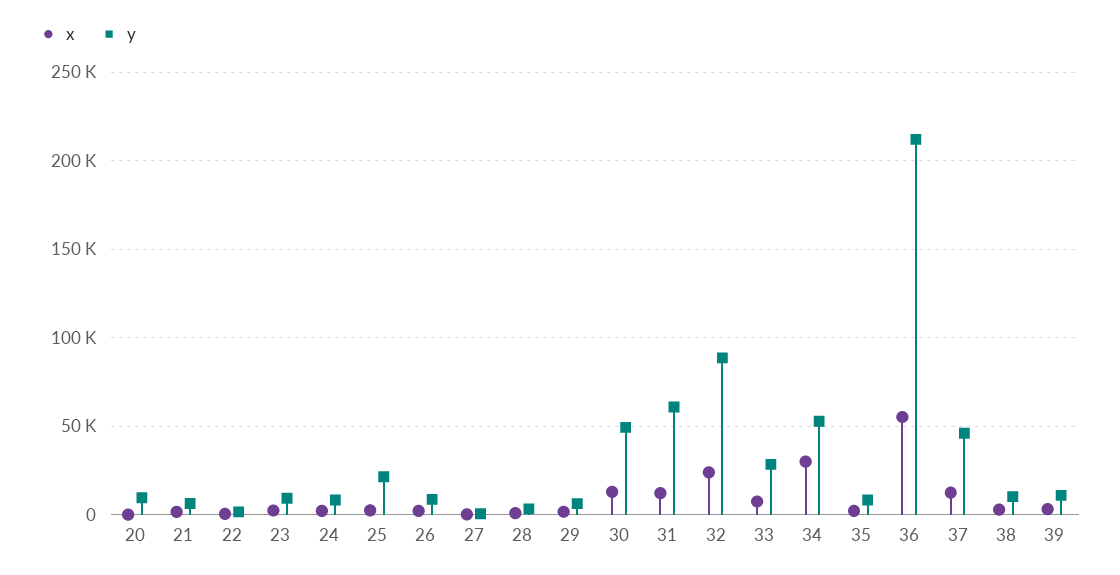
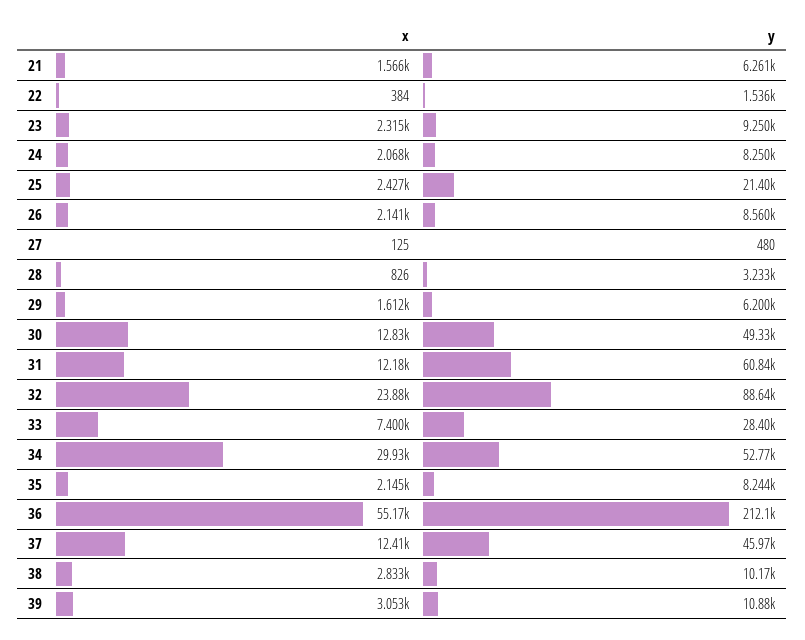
x, 20: 0 -> none
y, 20: 10000 -> none

